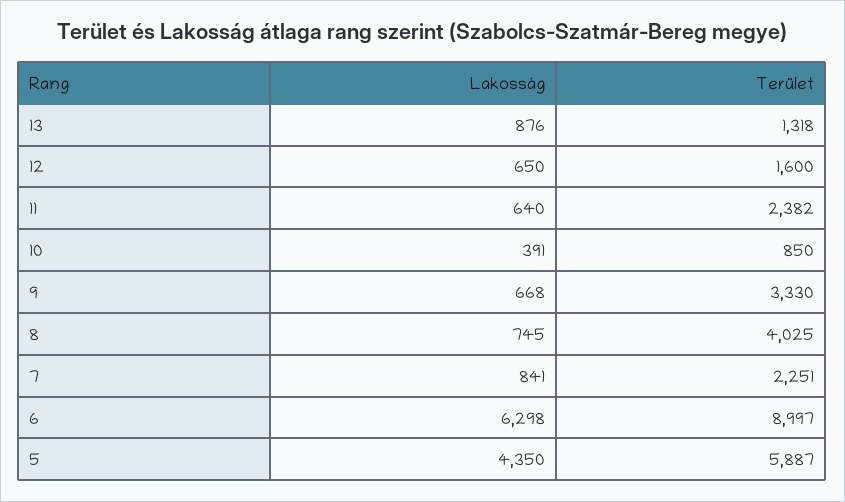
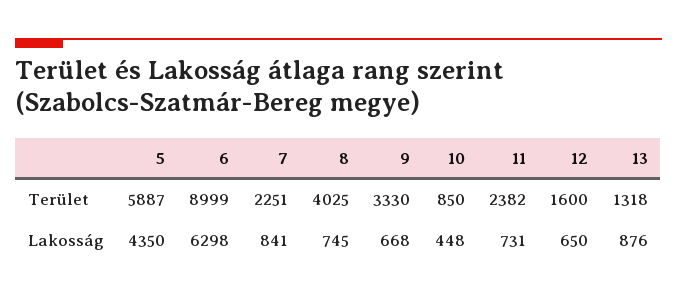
Lakosság, 11: 640 -> 731
Lakosság, 10: 391 -> 448
Terület, 6: 8997 -> 8999

